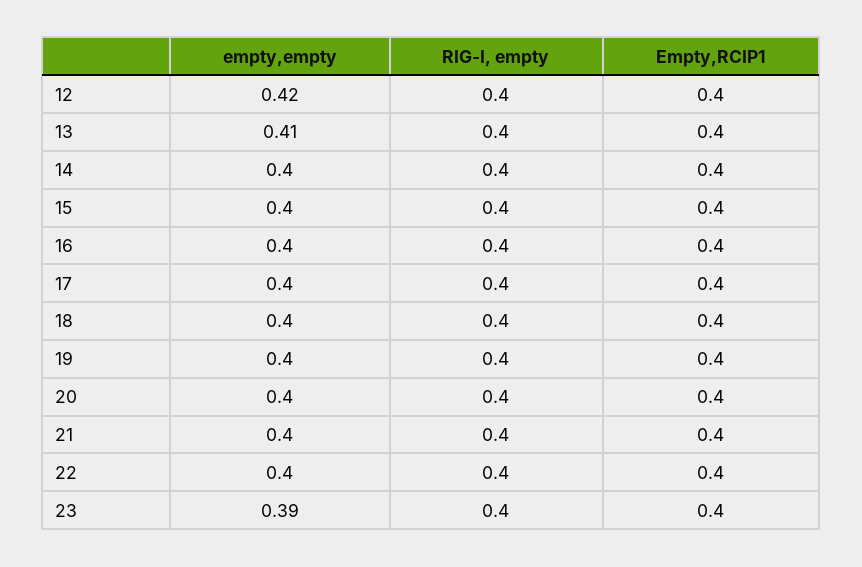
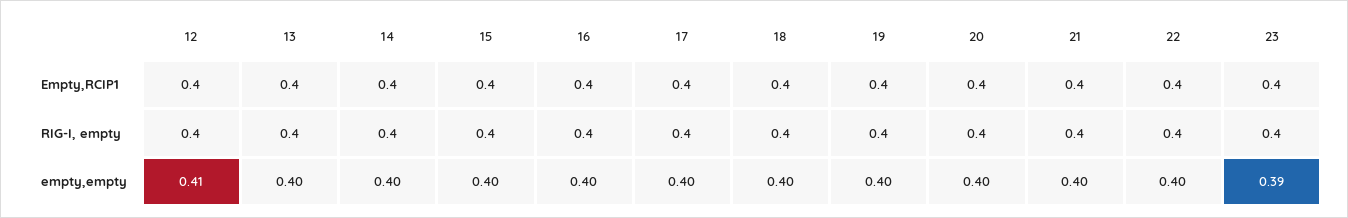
empty,empty, 12: 0.42 -> 0.41
empty,empty, 13: 0.41 -> 0.4

